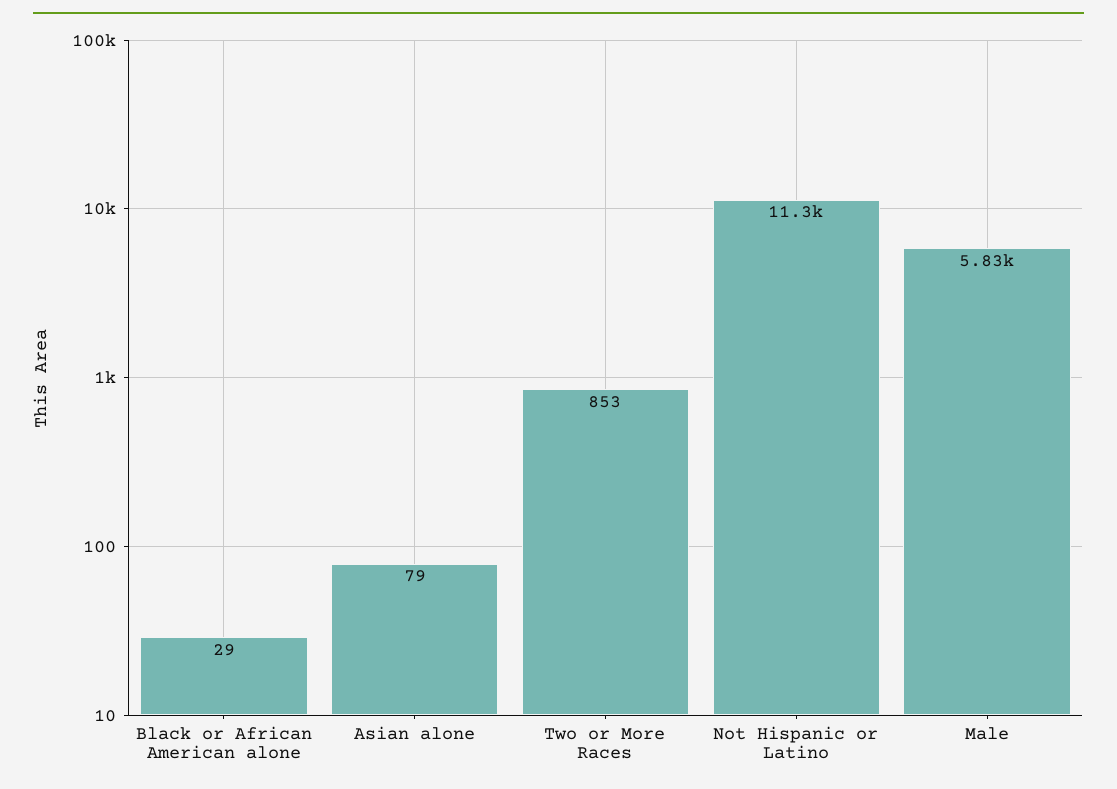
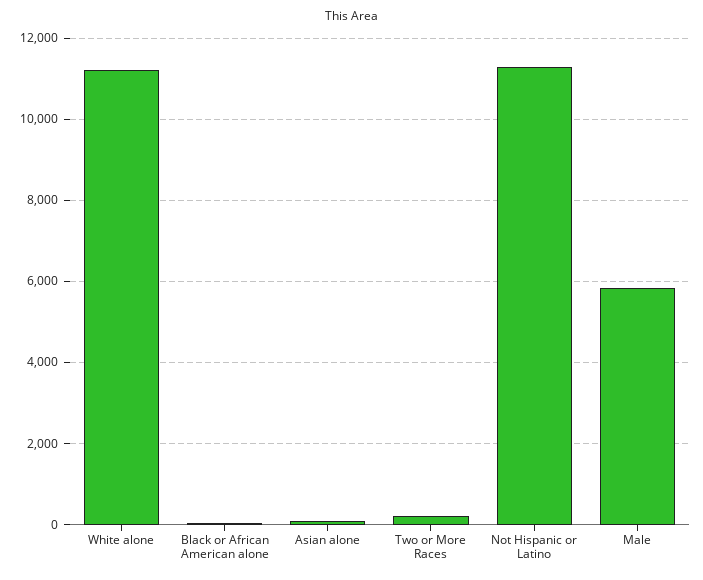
Two or More Races: 853 -> 200
White alone: none -> 11200

